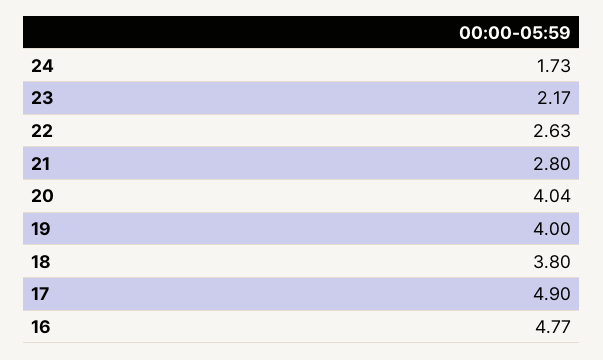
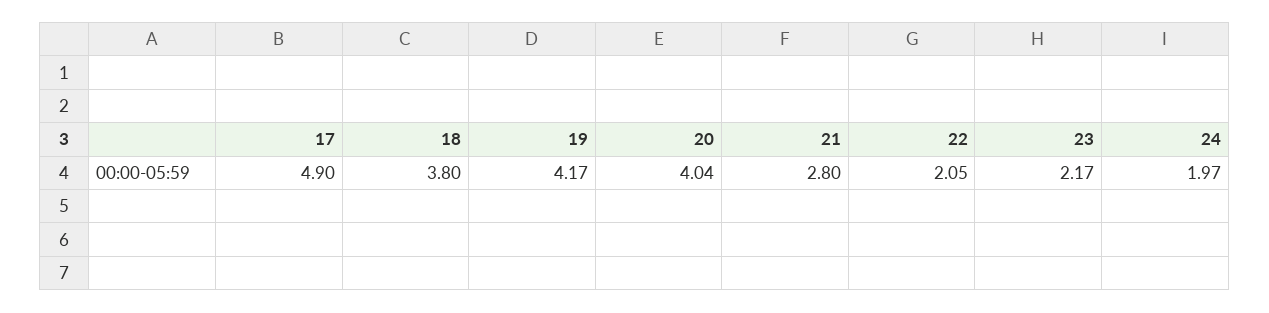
24: 1.73 -> 1.97
22: 2.63 -> 2.05
19: 4 -> 4.17
16: 4.77 -> none

